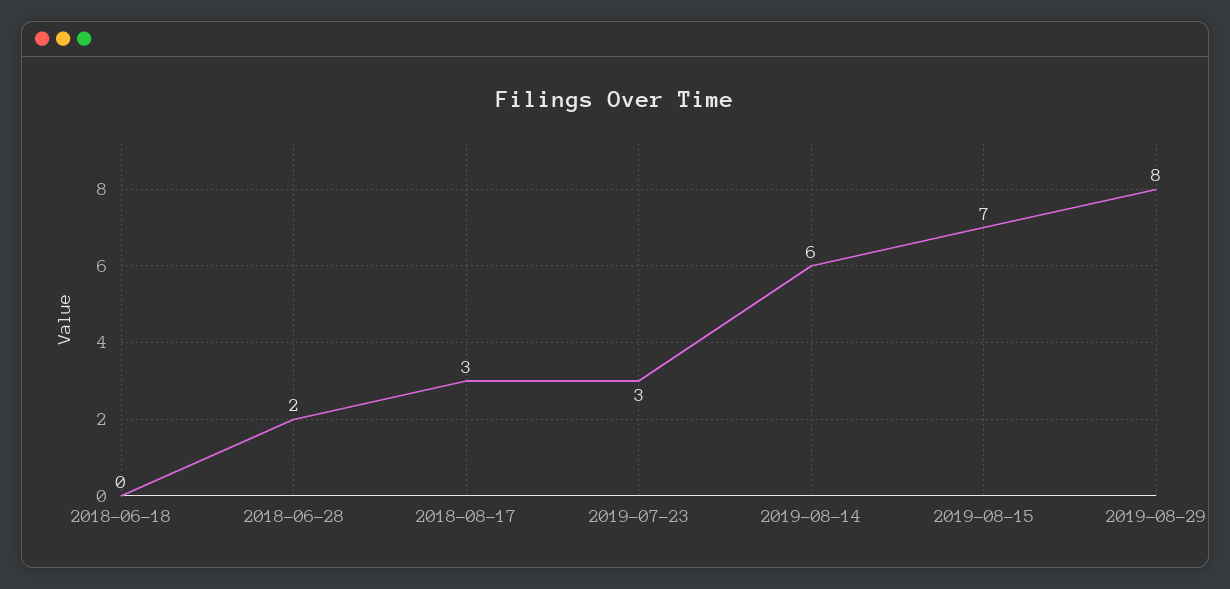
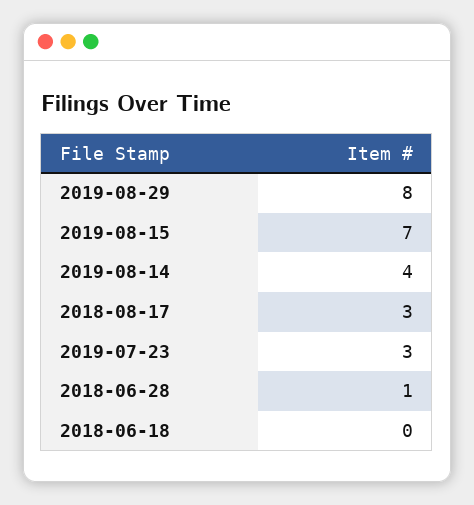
2018-06-28: 2 -> 1
2019-08-14: 6 -> 4

